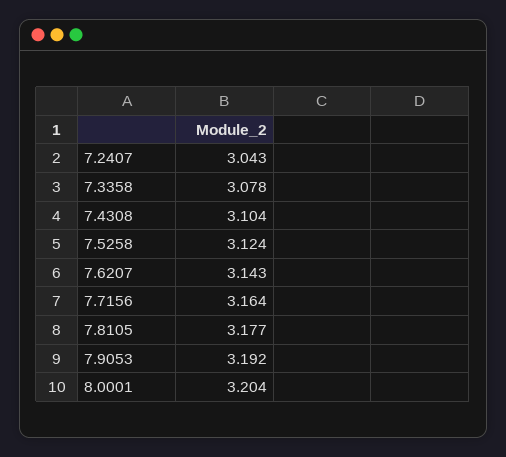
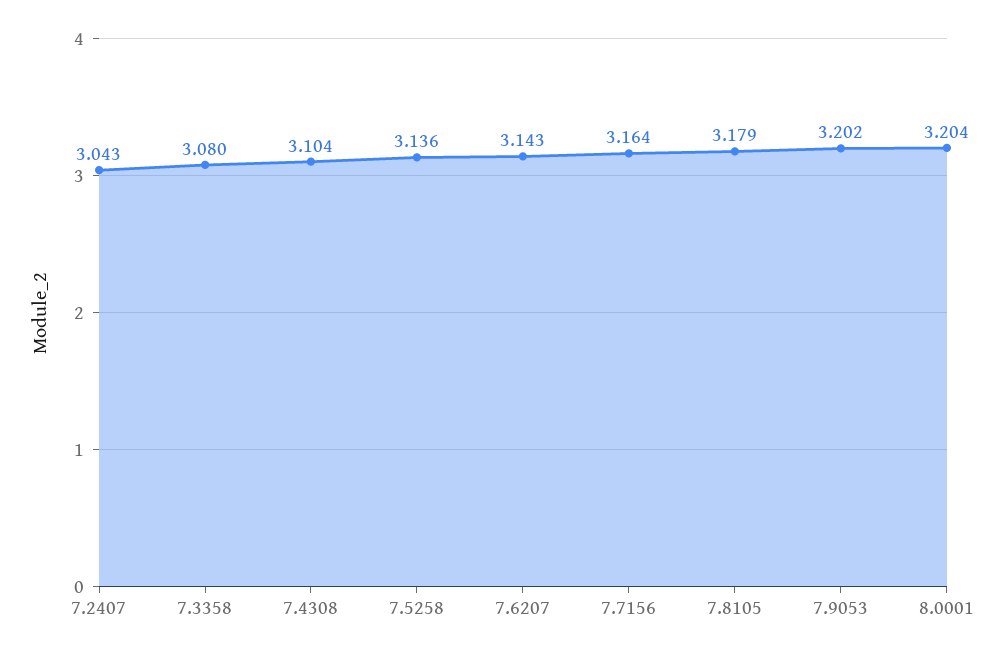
7.3358: 3.078 -> 3.08
7.5258: 3.124 -> 3.136
7.8105: 3.177 -> 3.179
7.9053: 3.192 -> 3.202

